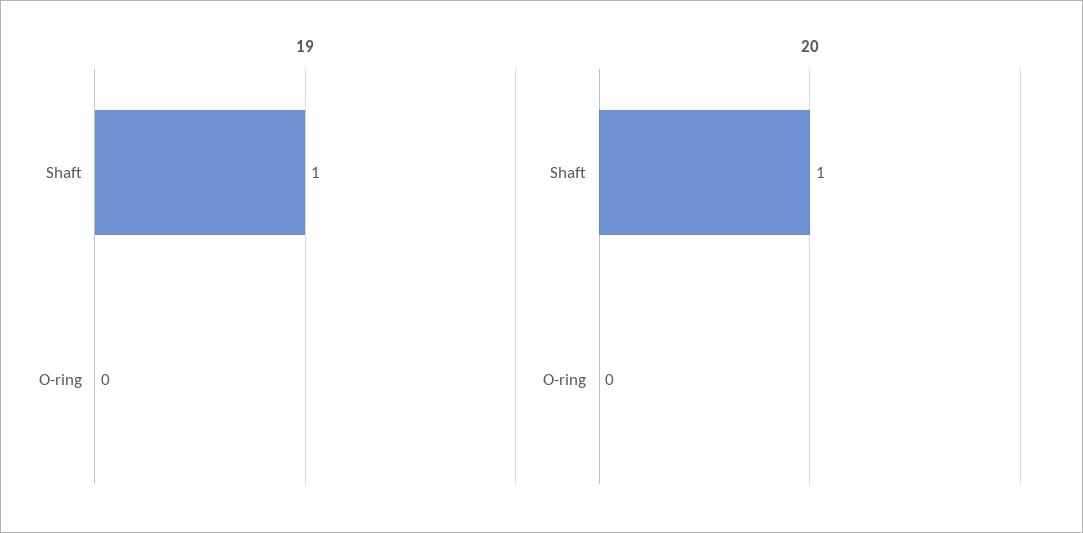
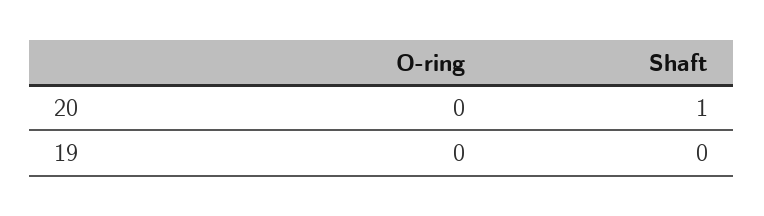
19, Shaft: 1 -> 0

